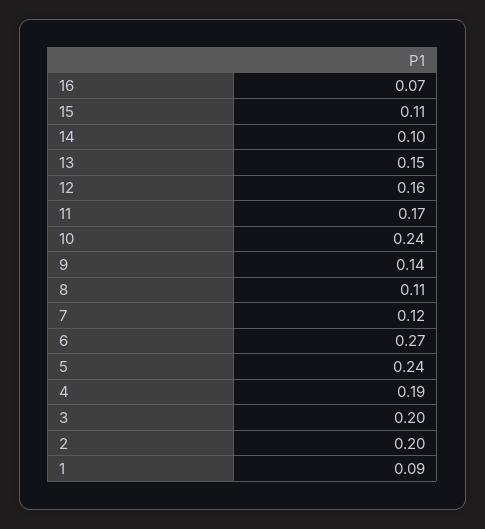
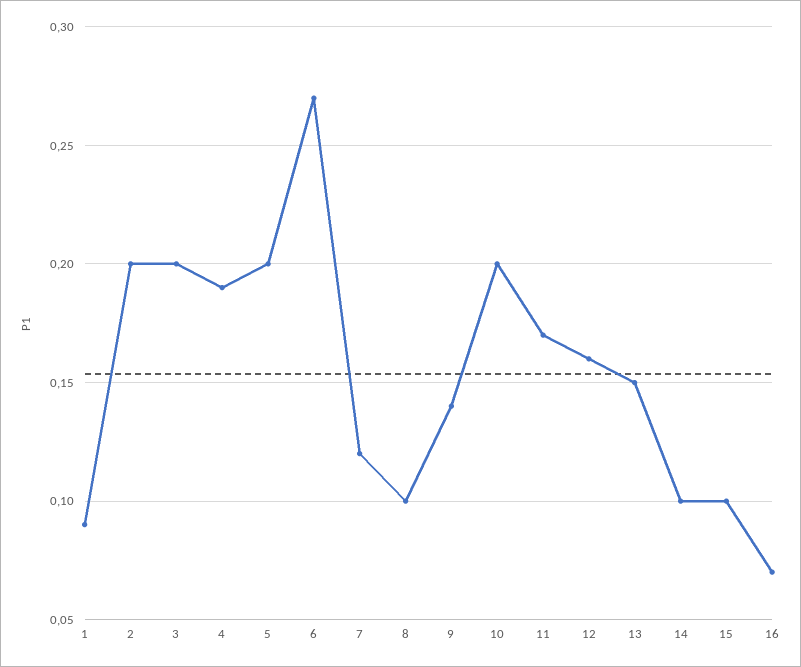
15: 0.11 -> 0.1
10: 0.24 -> 0.2
8: 0.11 -> 0.1
5: 0.24 -> 0.2

